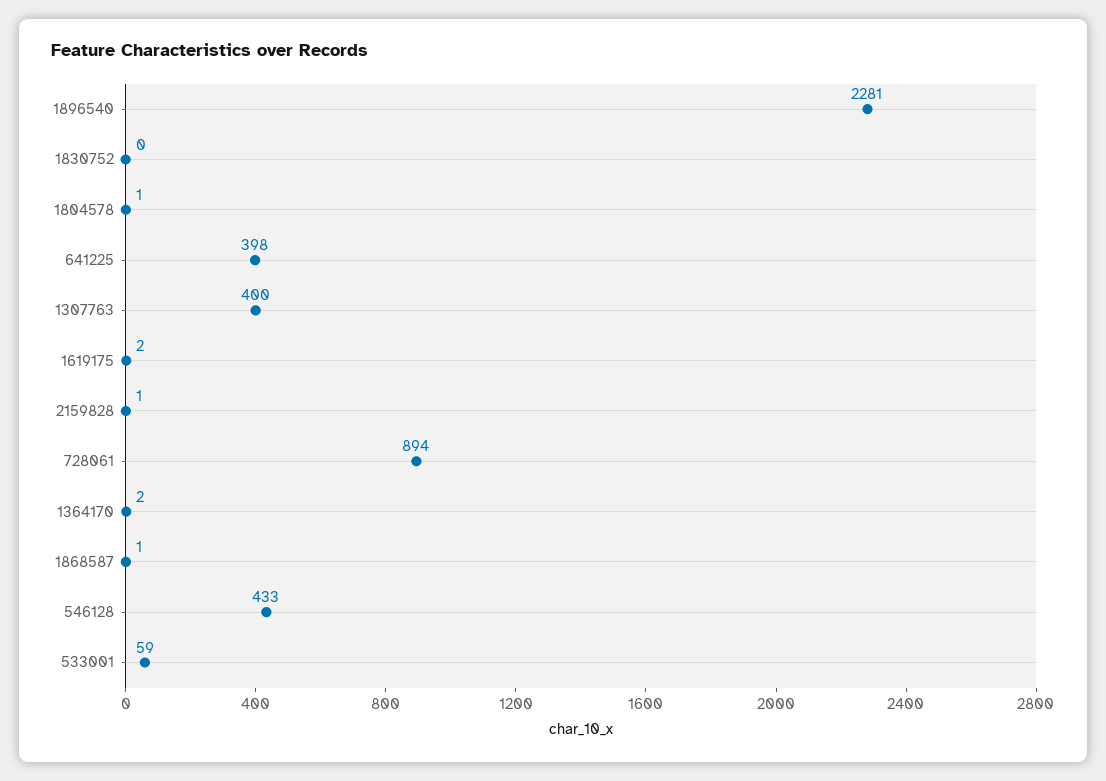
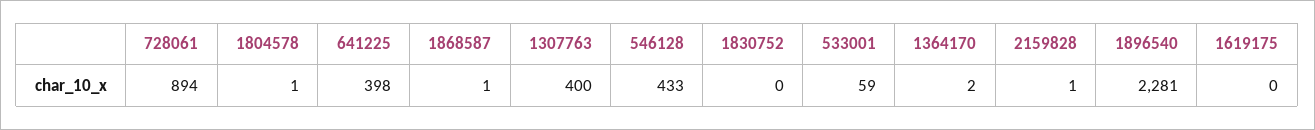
1619175: 2 -> 0

